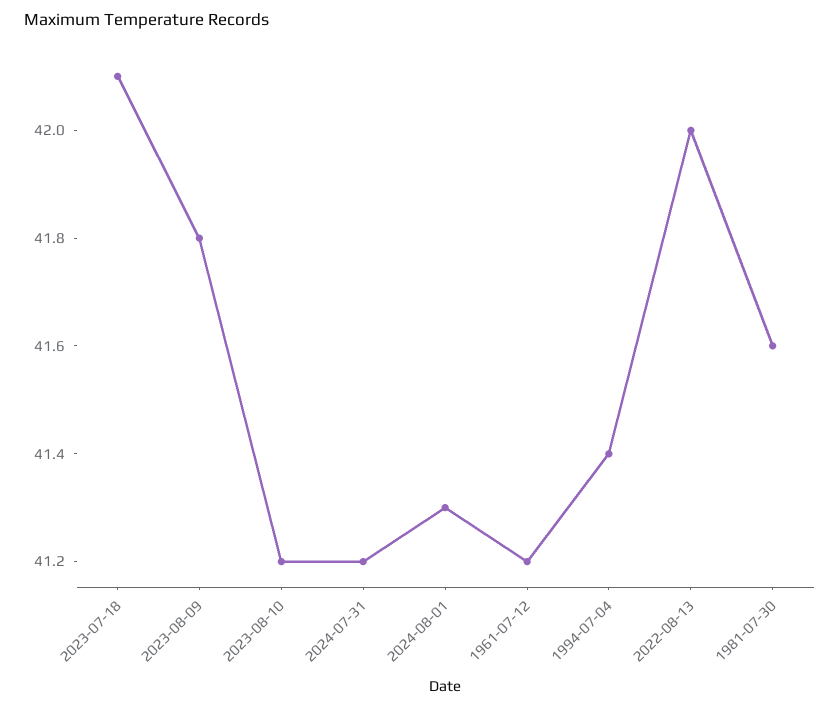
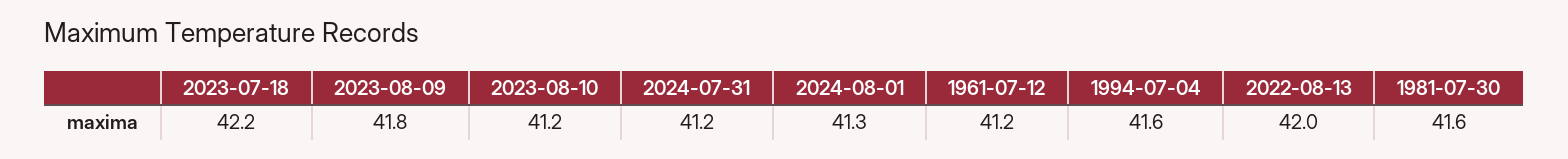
2023-07-18: 42.1 -> 42.2
1994-07-04: 41.4 -> 41.6

